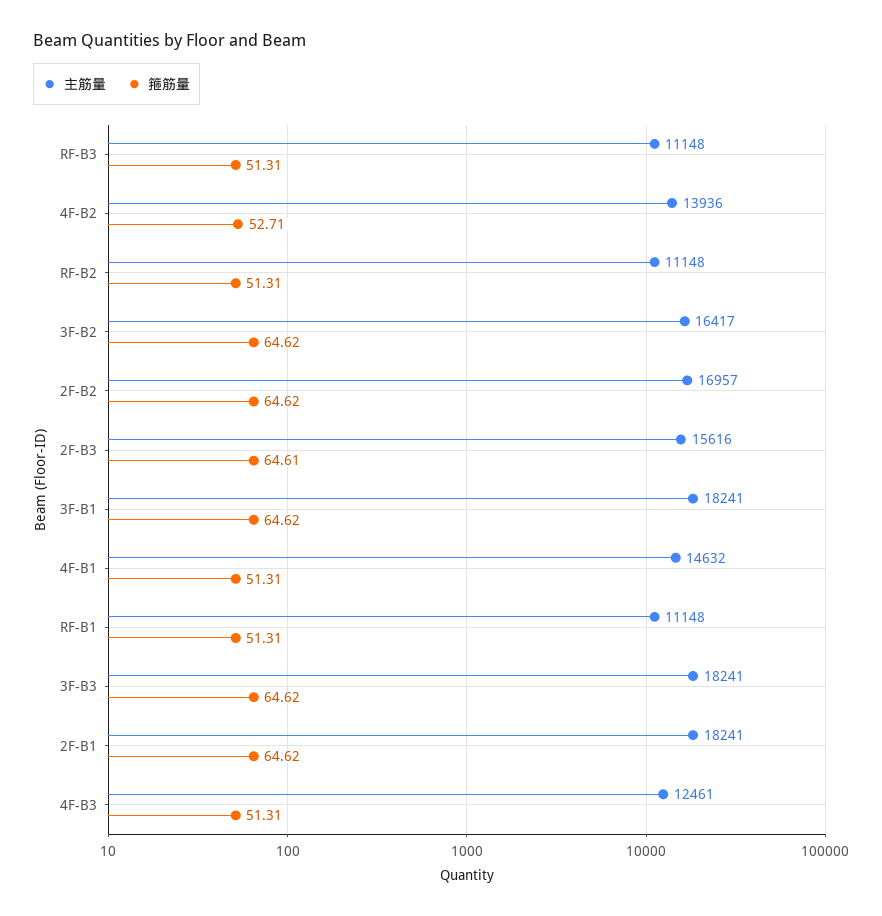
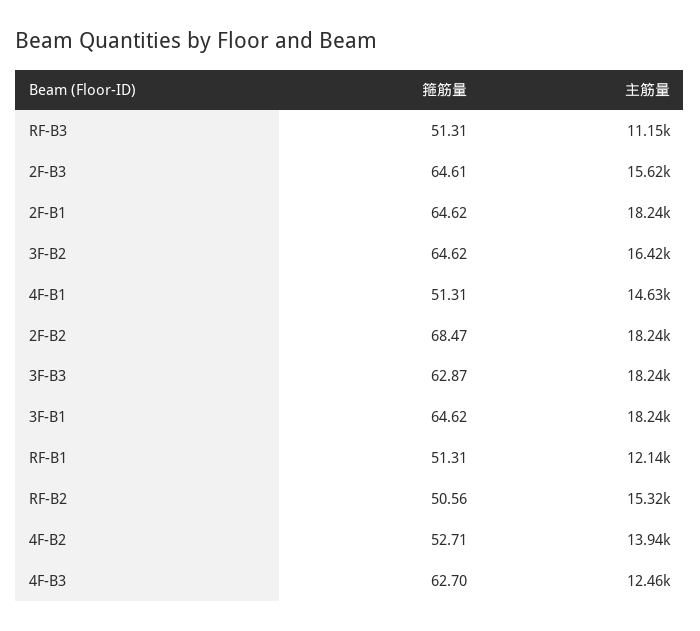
主筋量, RF-B2: 11148 -> 15320
箍筋量, RF-B2: 51.31 -> 50.56
主筋量, 2F-B2: 16957 -> 18240
箍筋量, 2F-B2: 64.62 -> 68.47
主筋量, RF-B1: 11148 -> 12140
箍筋量, 3F-B3: 64.62 -> 62.87
箍筋量, 4F-B3: 51.31 -> 62.7

